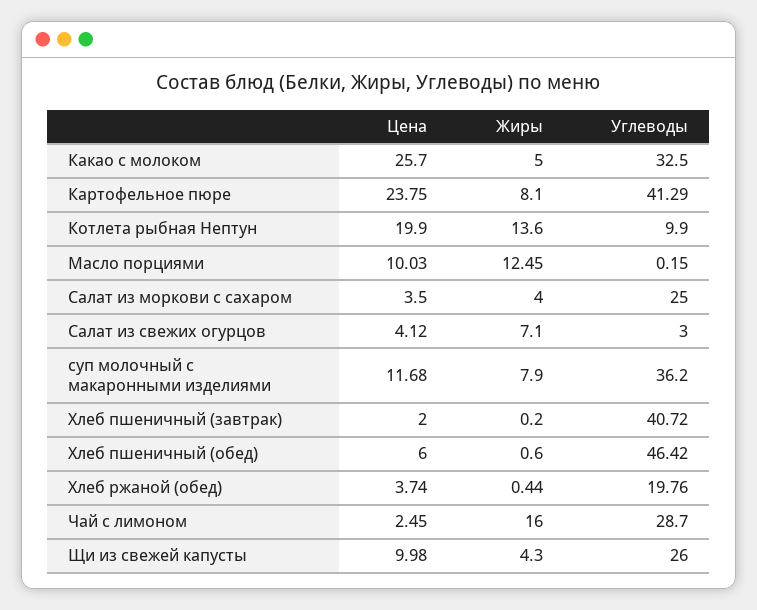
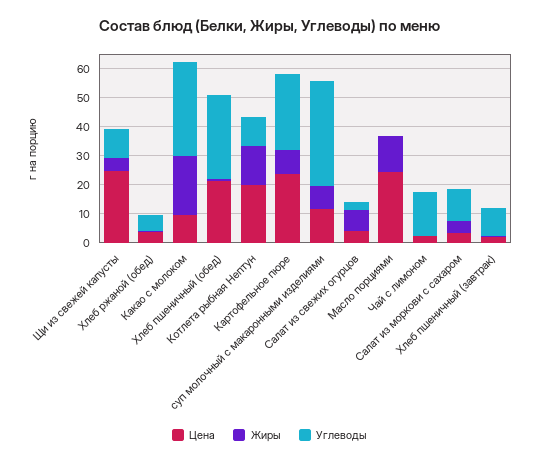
Цена, Какао с молоком: 25.7 -> 10
Жиры, Какао с молоком: 5 -> 20
Углеводы, Картофельное пюре: 41.29 -> 25
Цена, Масло порциями: 10.03 -> 25
Углеводы, Салат из моркови с сахаром: 25 -> 10
Углеводы, Хлеб пшеничный (завтрак): 40.72 -> 10
Цена, Хлеб пшеничный (обед): 6 -> 20
Углеводы, Хлеб пшеничный (обед): 46.42 -> 30
Углеводы, Хлеб ржаной (обед): 19.76 -> 5
Жиры, Чай с лимоном: 16 -> 0
Углеводы, Чай с лимоном: 28.7 -> 15
Цена, Щи из свежей капусты: 9.98 -> 25
Углеводы, Щи из свежей капусты: 26 -> 10

